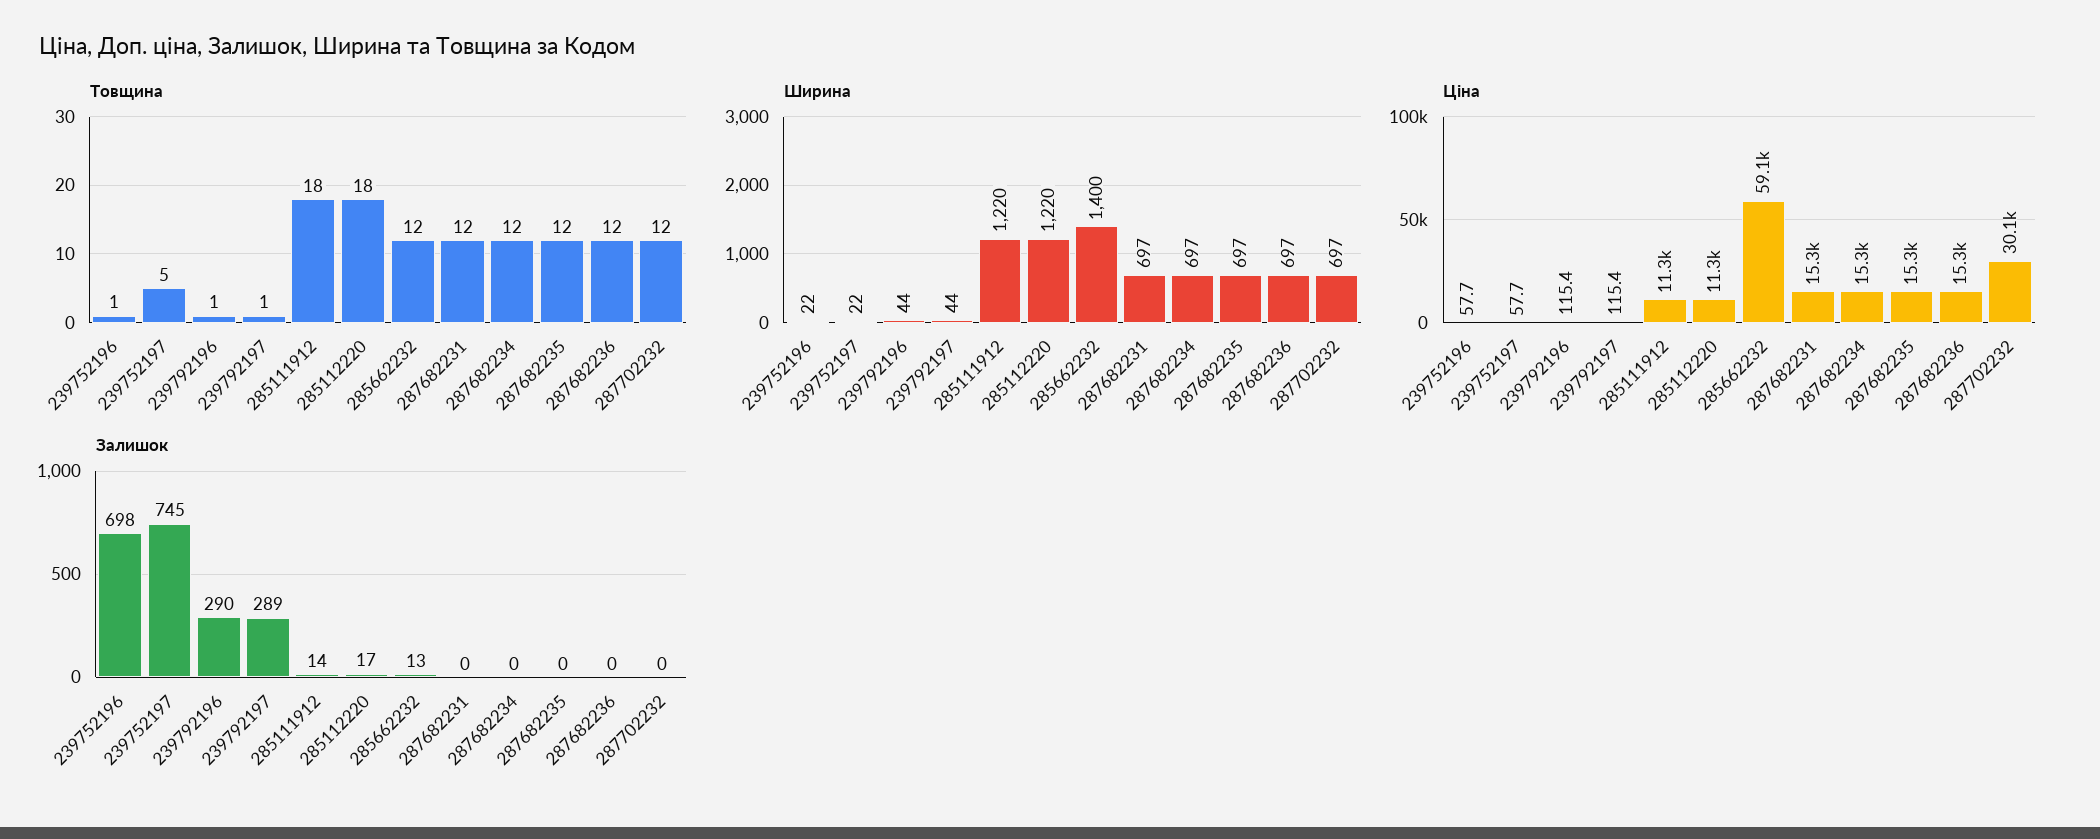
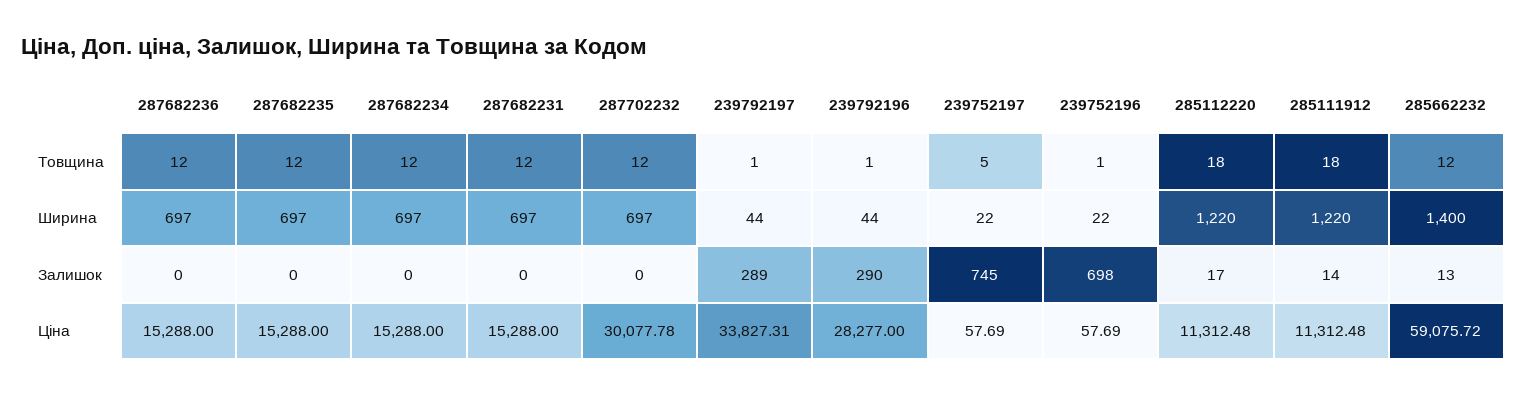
Ціна, 239792196: 115.4 -> 28277
Ціна, 239792197: 115.4 -> 33827.31

